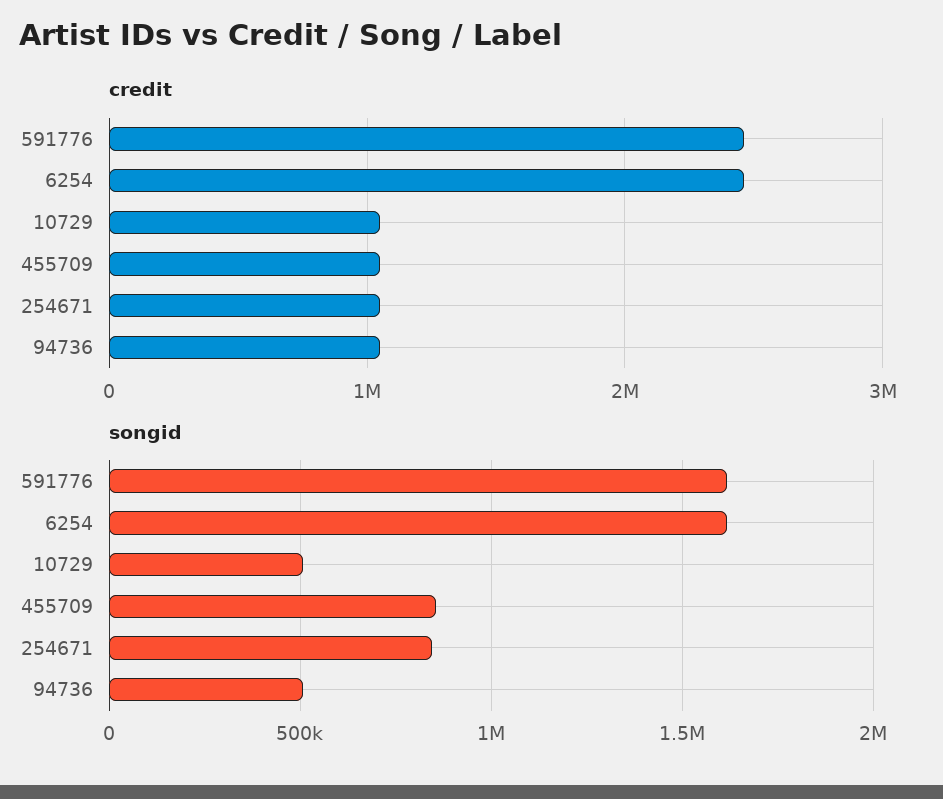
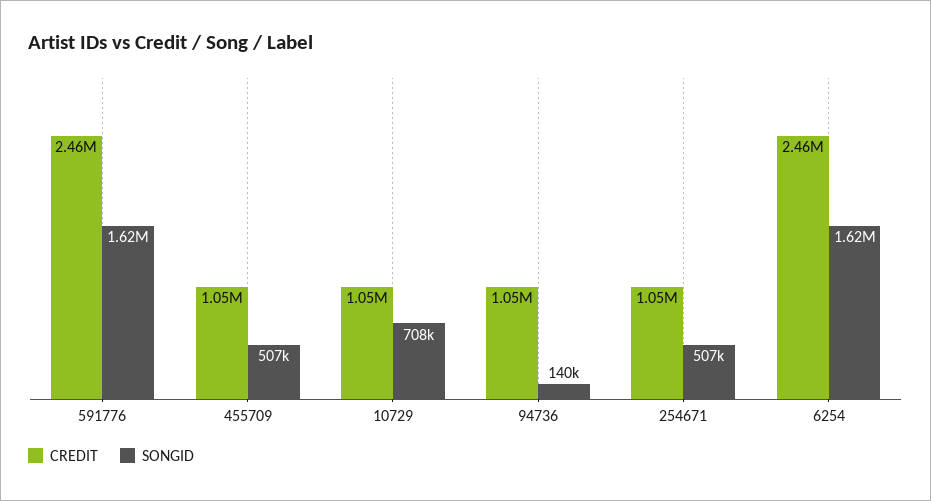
songid, 10729: 500000 -> 708000
songid, 455709: 850000 -> 507000
songid, 254671: 850000 -> 507000
songid, 94736: 500000 -> 140000

